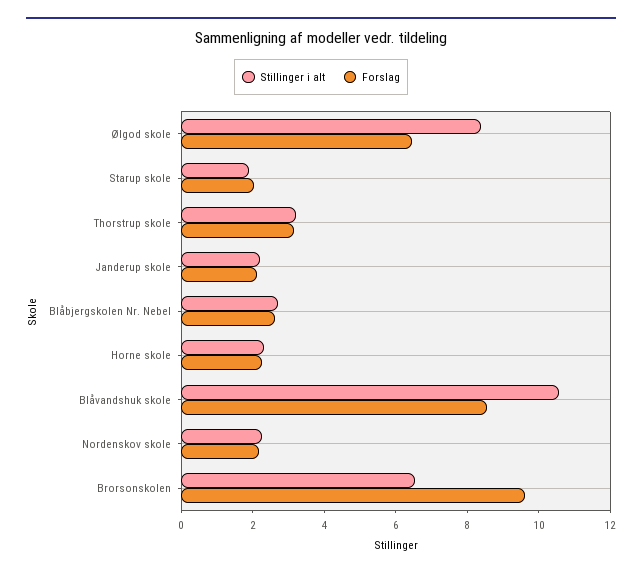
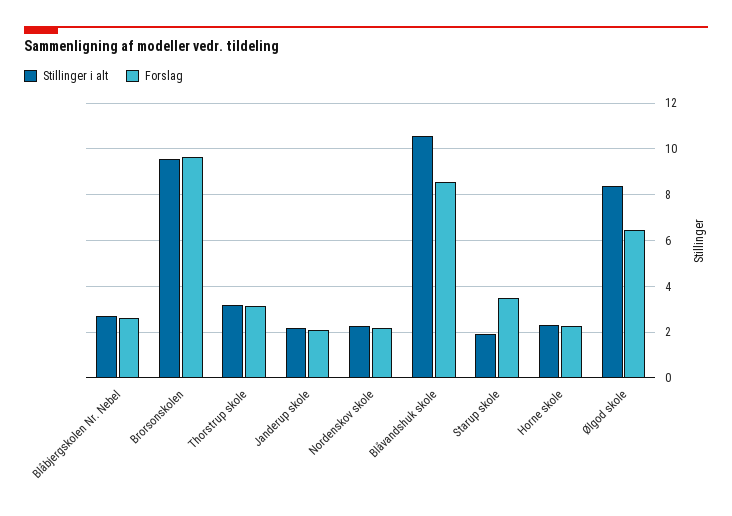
Forslag, Starup skole: 2 -> 3.5
Stillinger i alt, Brorsonskolen: 6.5 -> 9.5

